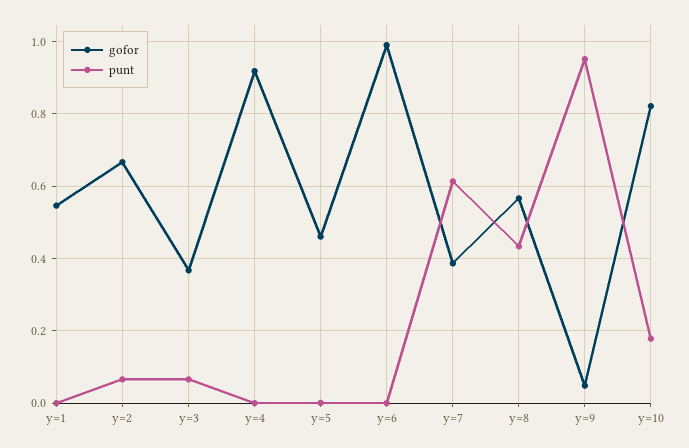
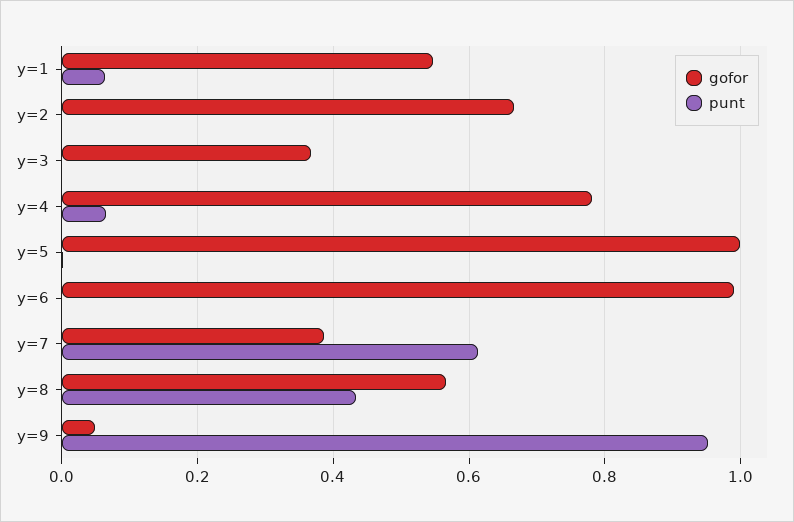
punt, y=1: 0 -> 0.06
punt, y=2: 0.06 -> 0
punt, y=3: 0.06 -> 0
gofor, y=4: 0.92 -> 0.78
punt, y=4: 0 -> 0.06
gofor, y=5: 0.46 -> 1
gofor, y=10: 0.82 -> none
punt, y=10: 0.18 -> none

